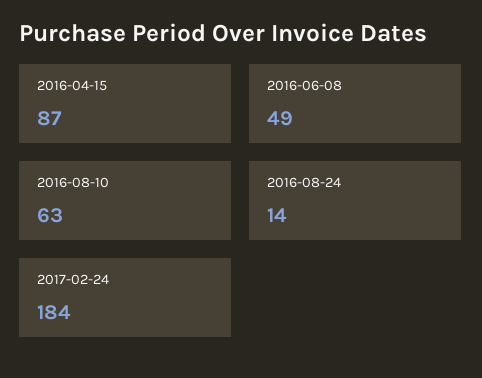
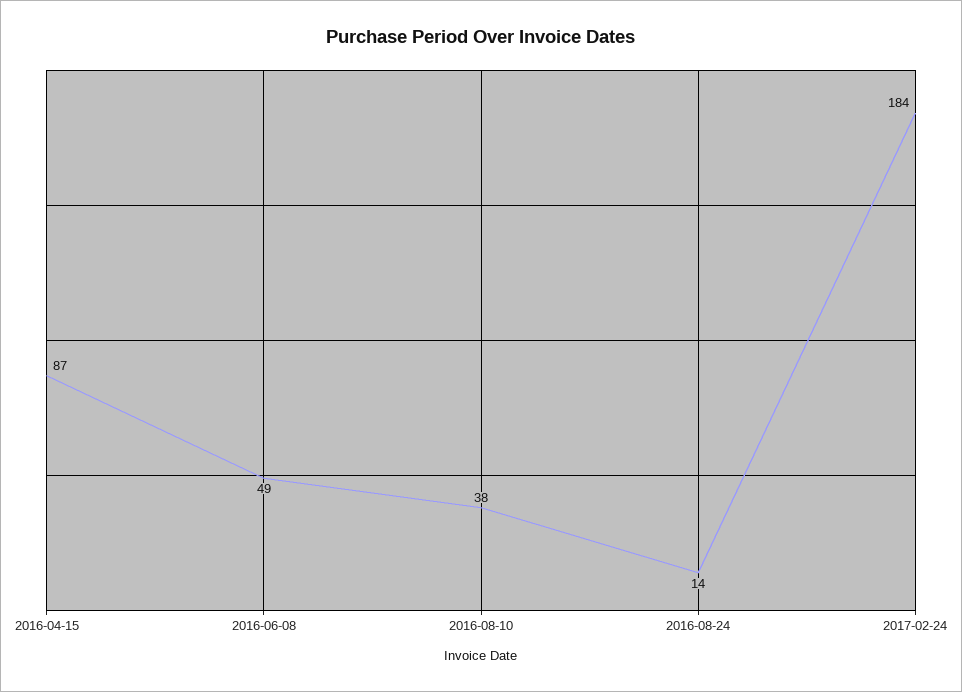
2016-08-10: 63 -> 38

